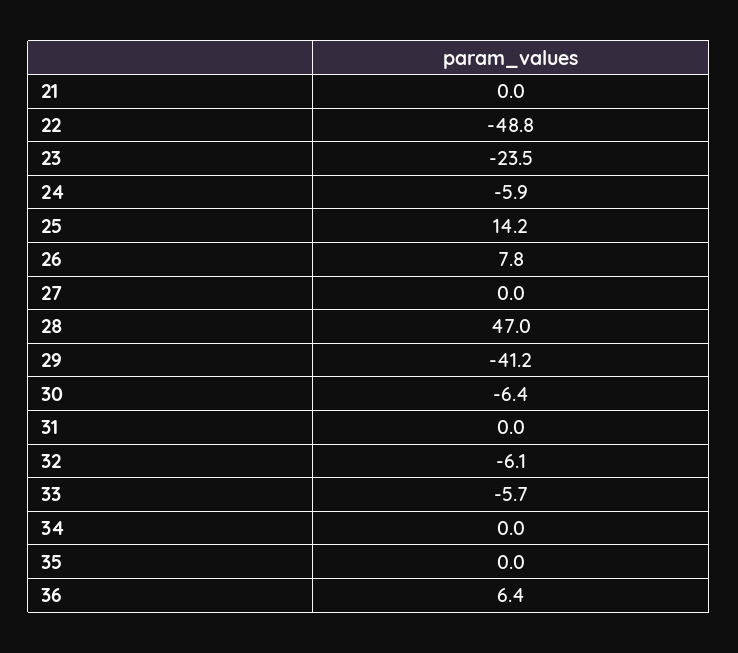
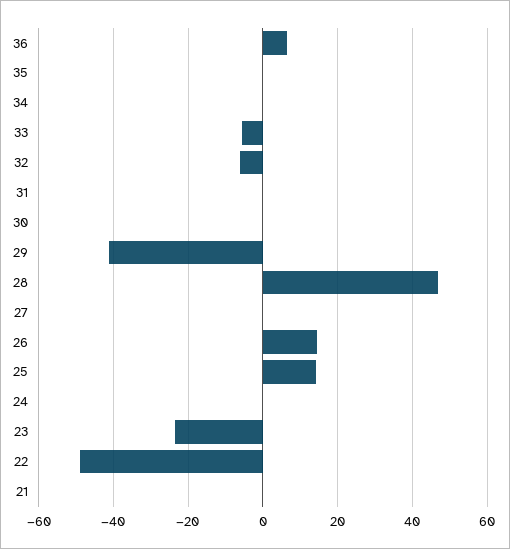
24: -5.9 -> 0
26: 7.8 -> 14
30: -6.4 -> 0

